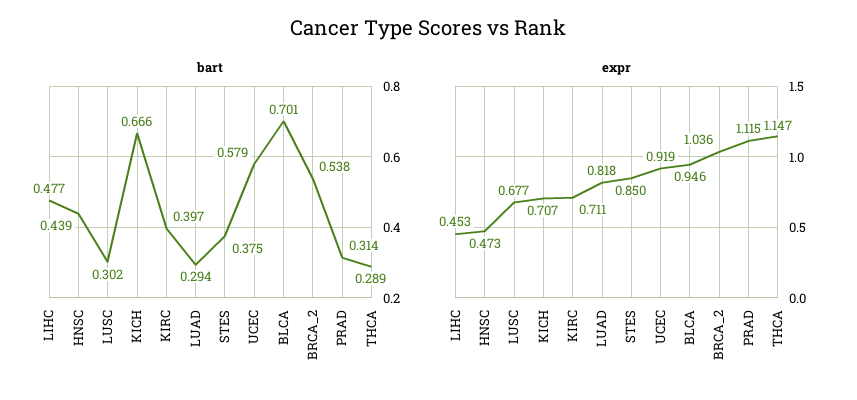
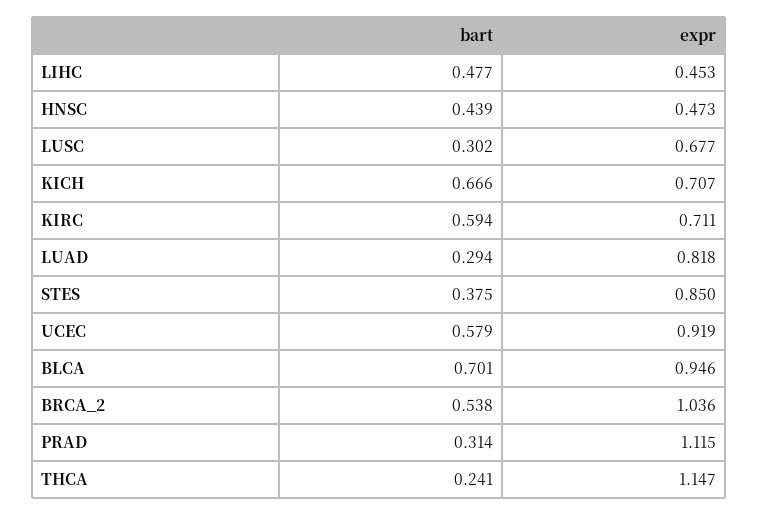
bart, KIRC: 0.397 -> 0.594
bart, THCA: 0.289 -> 0.241

